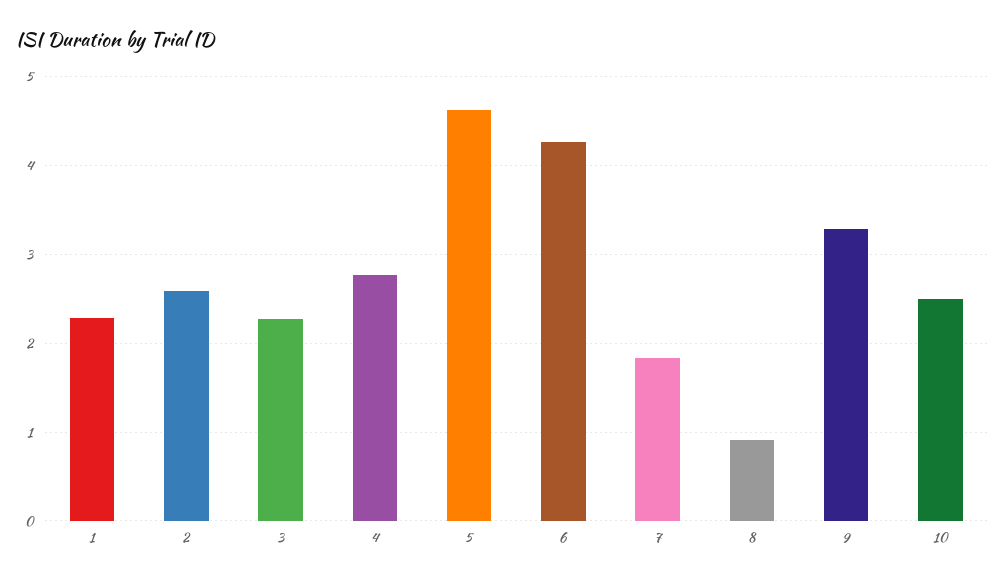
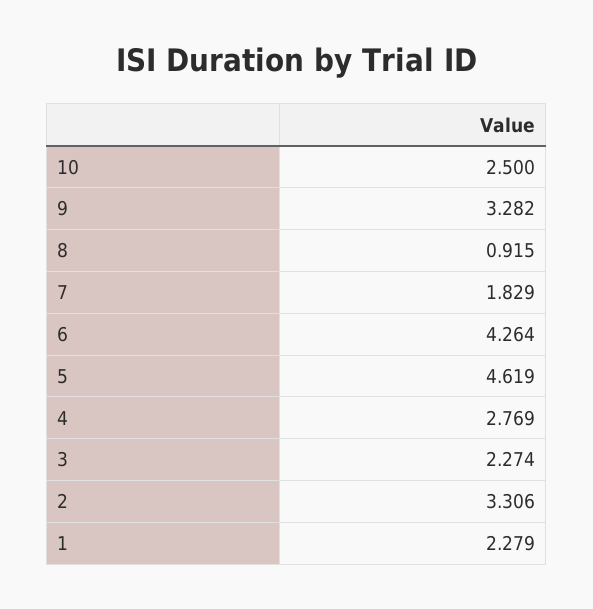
2: 2.6 -> 3.306

